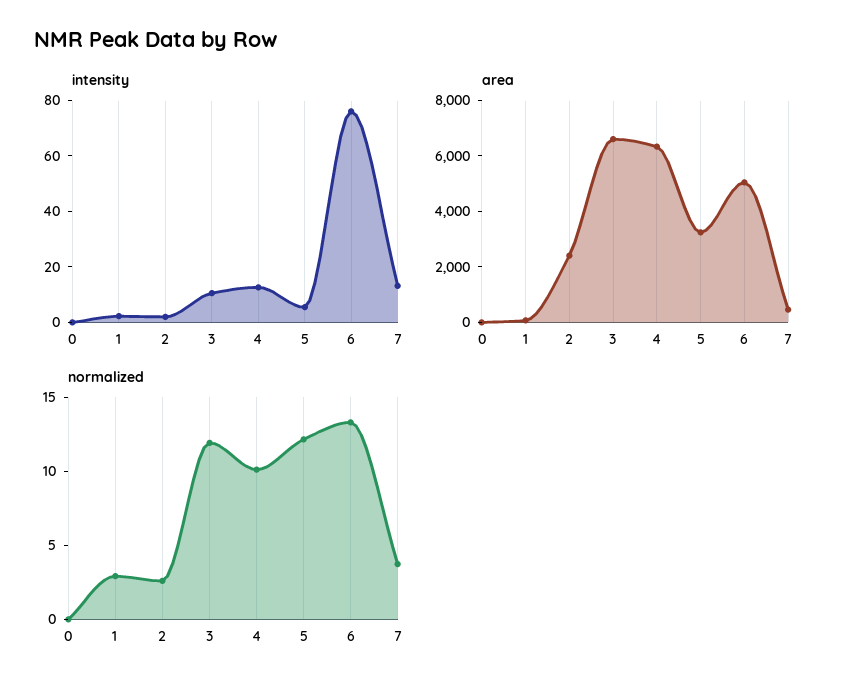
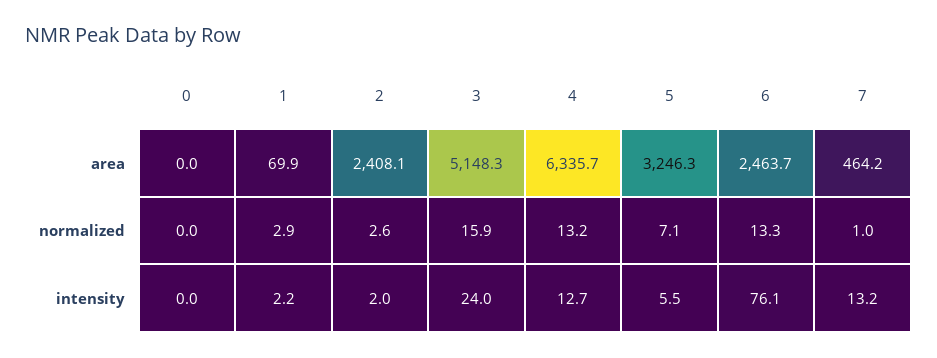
intensity, 3: 10 -> 24
area, 3: 6500 -> 5148.3
area, 6: 5000 -> 2463.7
normalized, 3: 12 -> 15.9
normalized, 4: 10 -> 13.2
normalized, 5: 12 -> 7.1
normalized, 7: 4 -> 1

